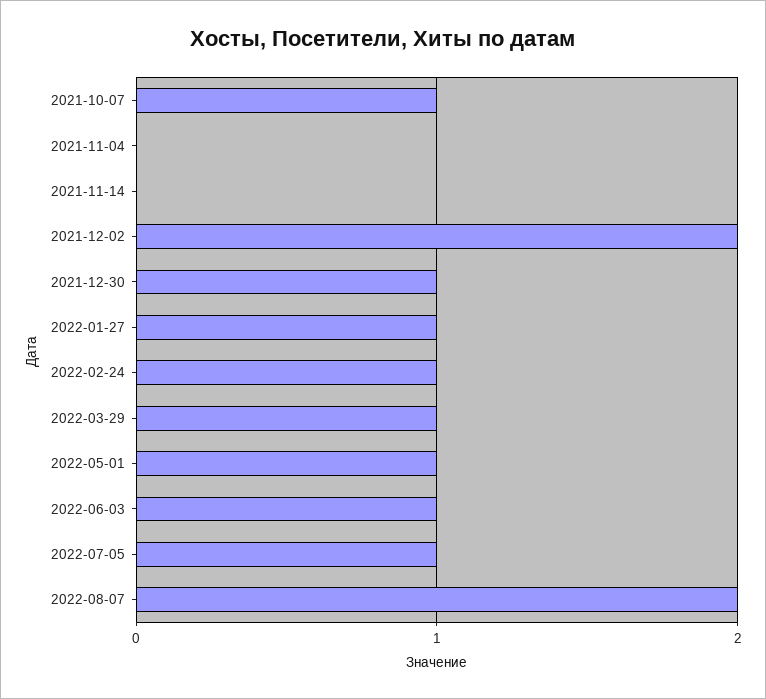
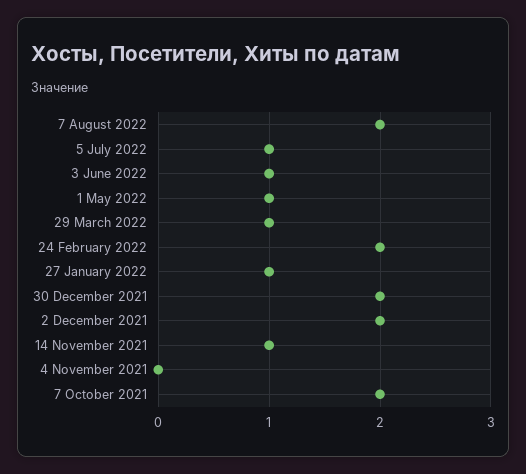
2021-10-07: 1 -> 2
2021-11-14: 0 -> 1
2021-12-30: 1 -> 2
2022-02-24: 1 -> 2

